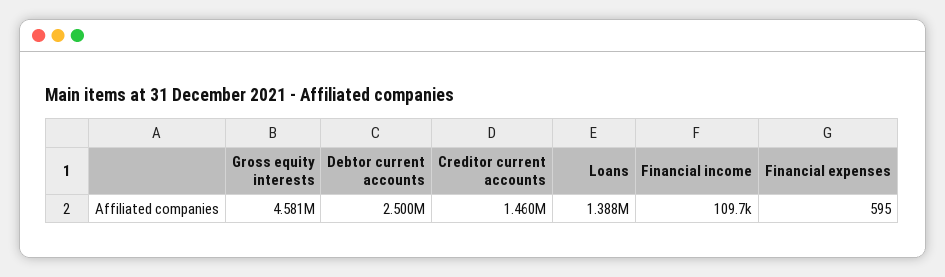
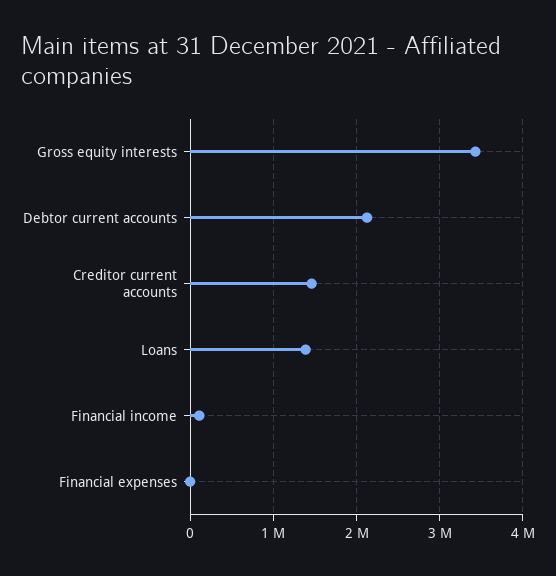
Gross equity interests: 4581000 -> 3400000
Debtor current accounts: 2500000 -> 2100000

